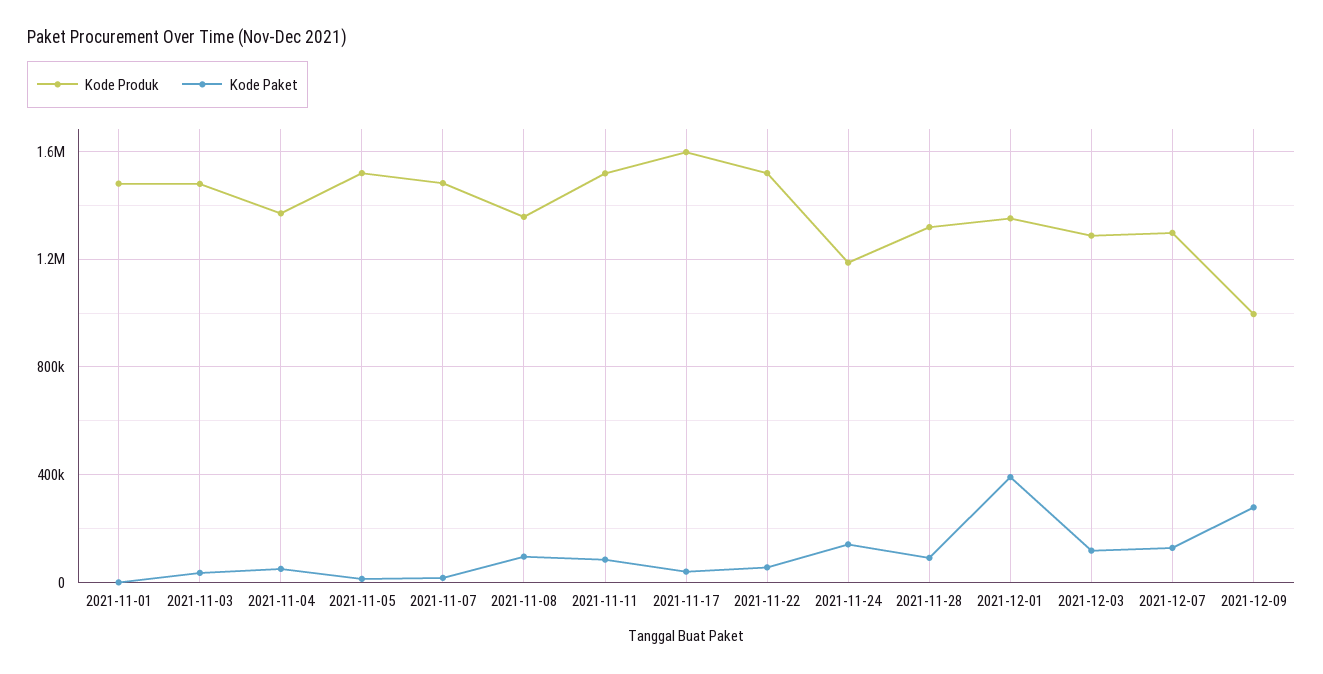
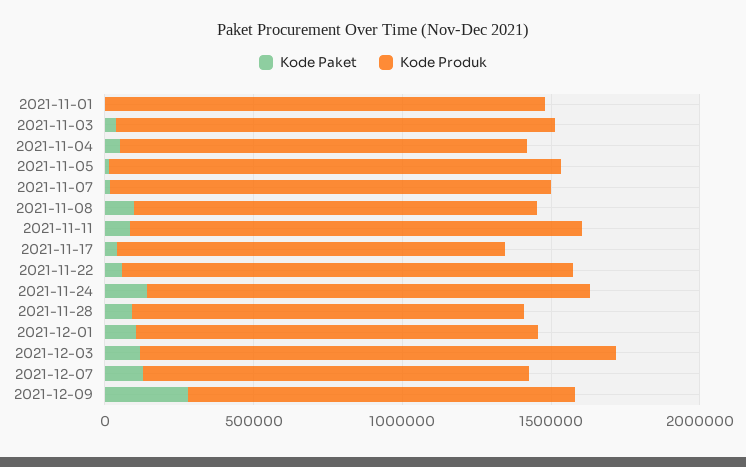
Kode Produk, 2021-11-17: 1600000 -> 1300000
Kode Produk, 2021-11-24: 1200000 -> 1500000
Kode Paket, 2021-12-01: 400000 -> 100000
Kode Produk, 2021-12-03: 1300000 -> 1600000
Kode Produk, 2021-12-09: 1000000 -> 1300000

